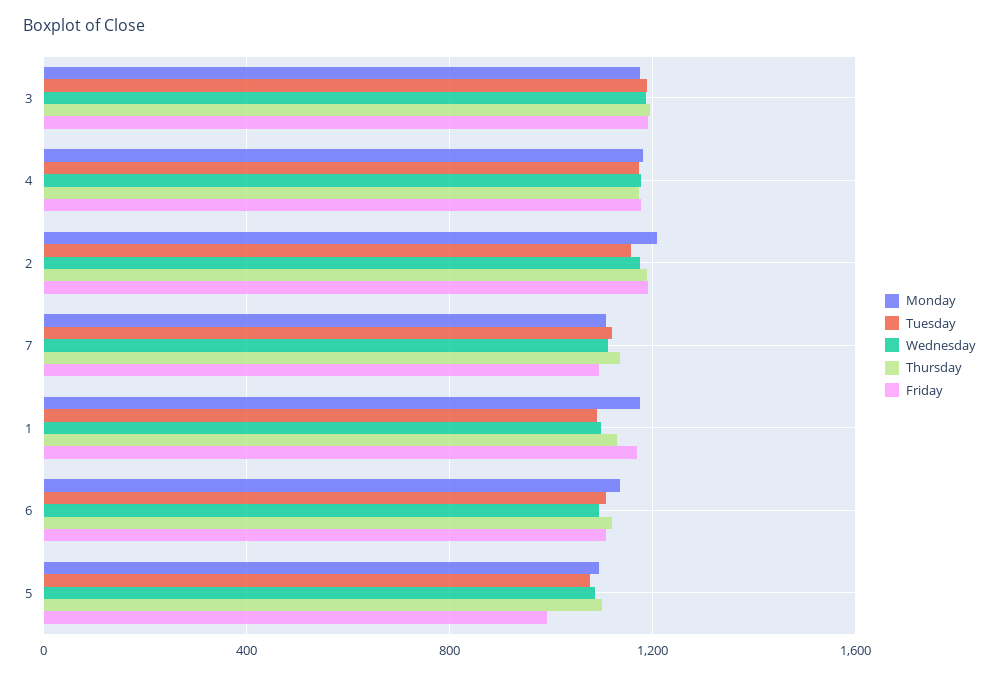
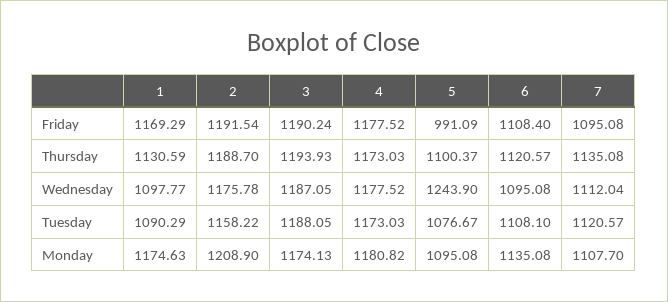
Wednesday, 5: 1100 -> 1243.9

